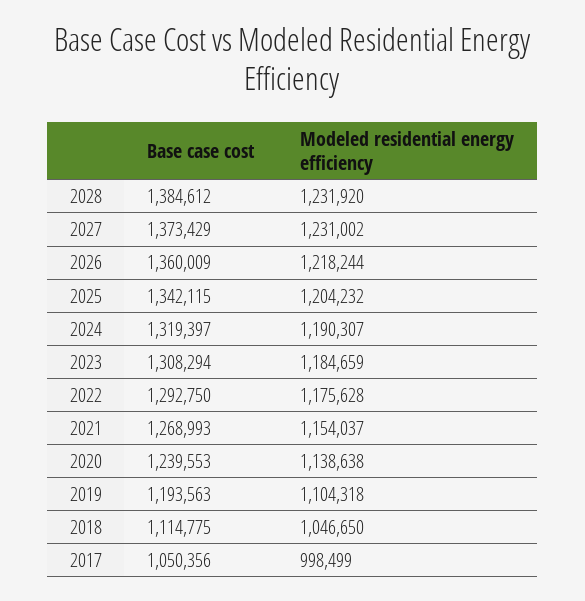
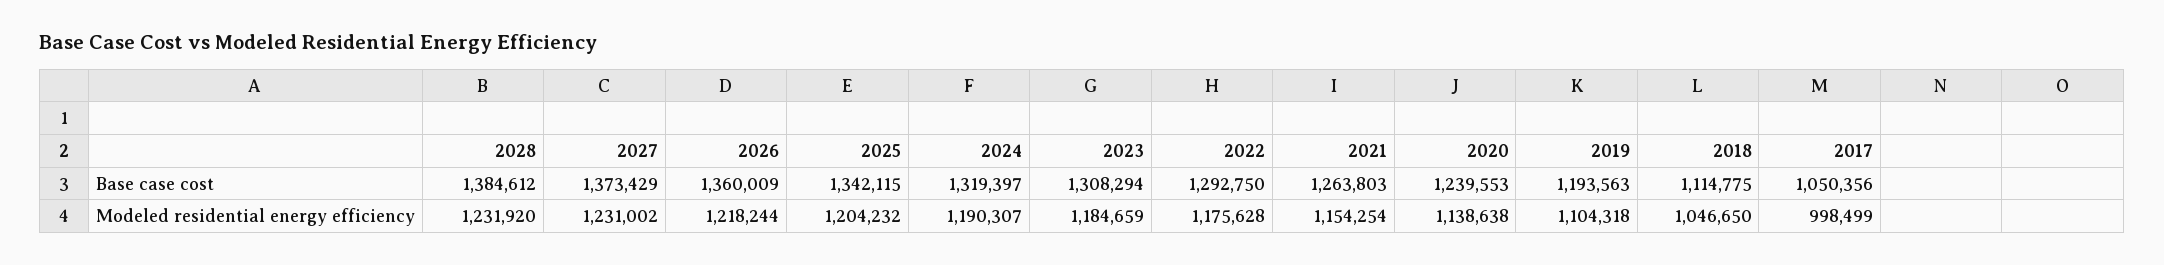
Base case cost, 2021: 1268993 -> 1263803
Modeled residential energy efficiency, 2021: 1154037 -> 1154254

